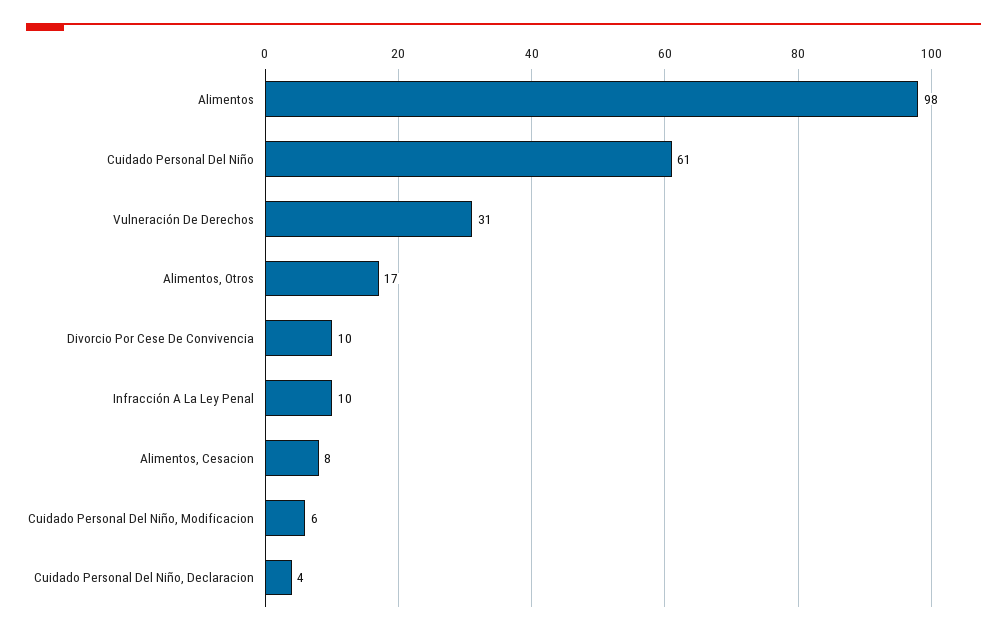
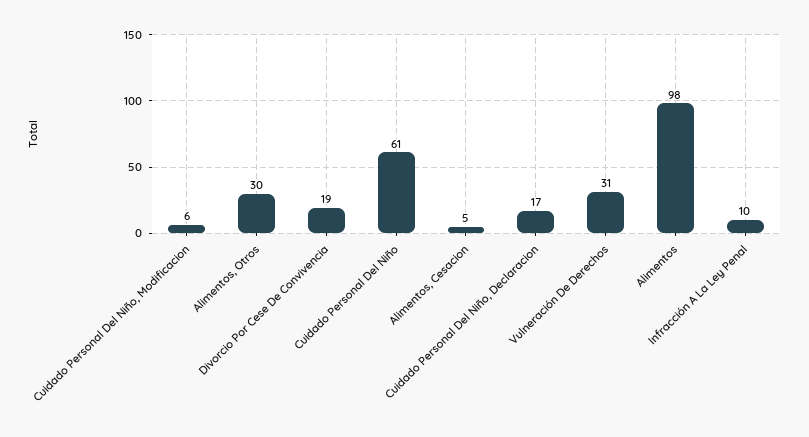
Alimentos, Otros: 17 -> 30
Divorcio Por Cese De Convivencia: 10 -> 19
Alimentos, Cesacion: 8 -> 5
Cuidado Personal Del Niño, Declaracion: 4 -> 17

